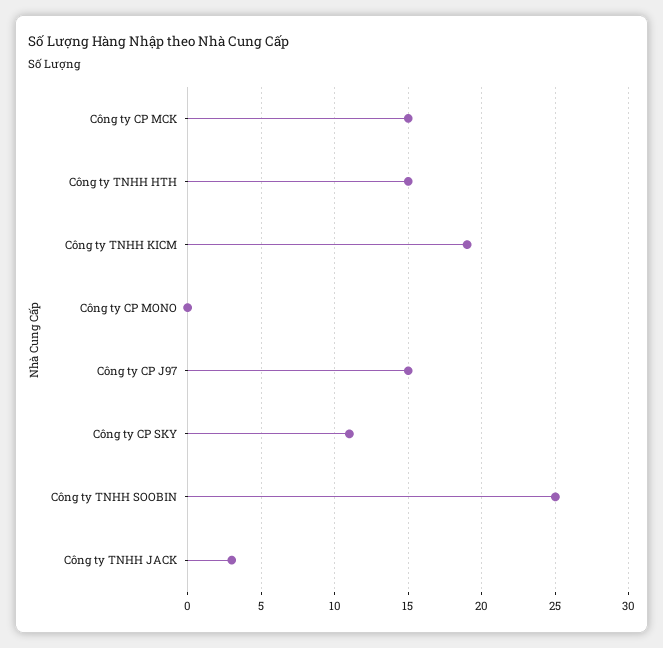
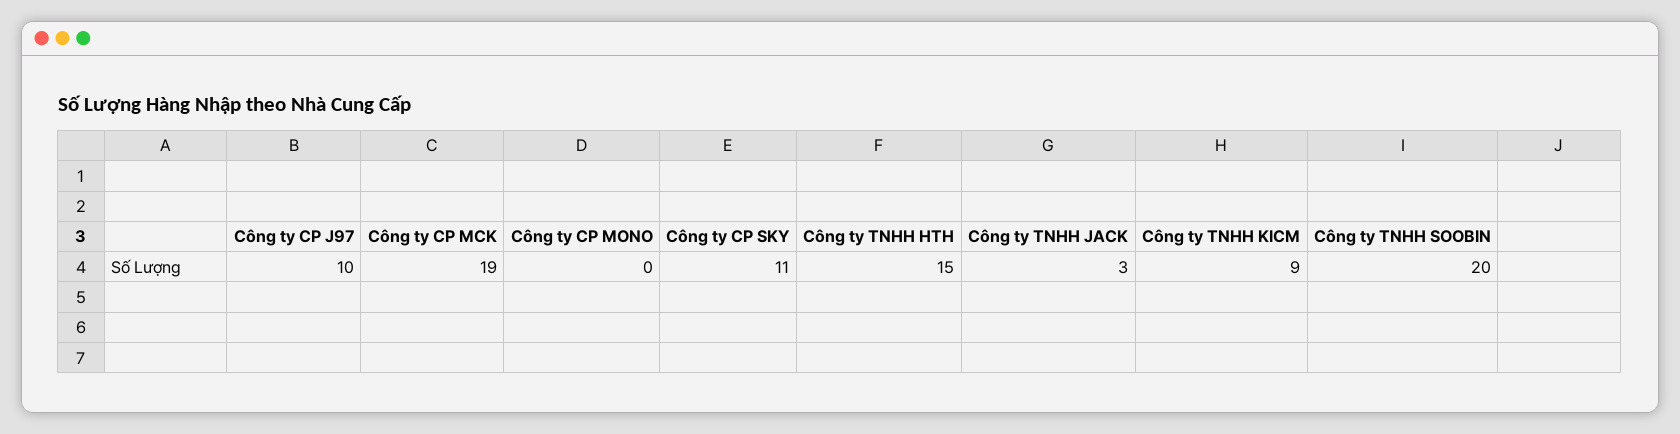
Công ty CP MCK: 15 -> 19
Công ty TNHH KICM: 19 -> 9
Công ty CP J97: 15 -> 10
Công ty TNHH SOOBIN: 25 -> 20

